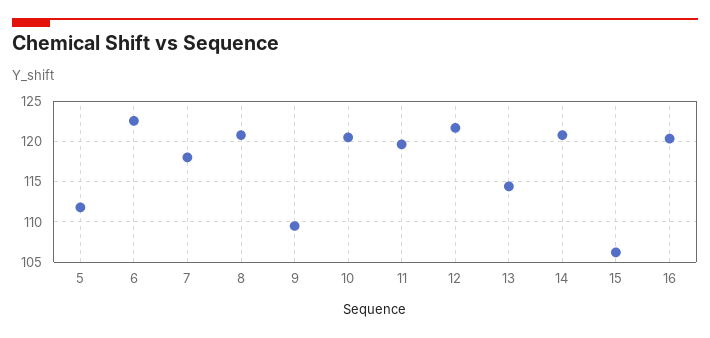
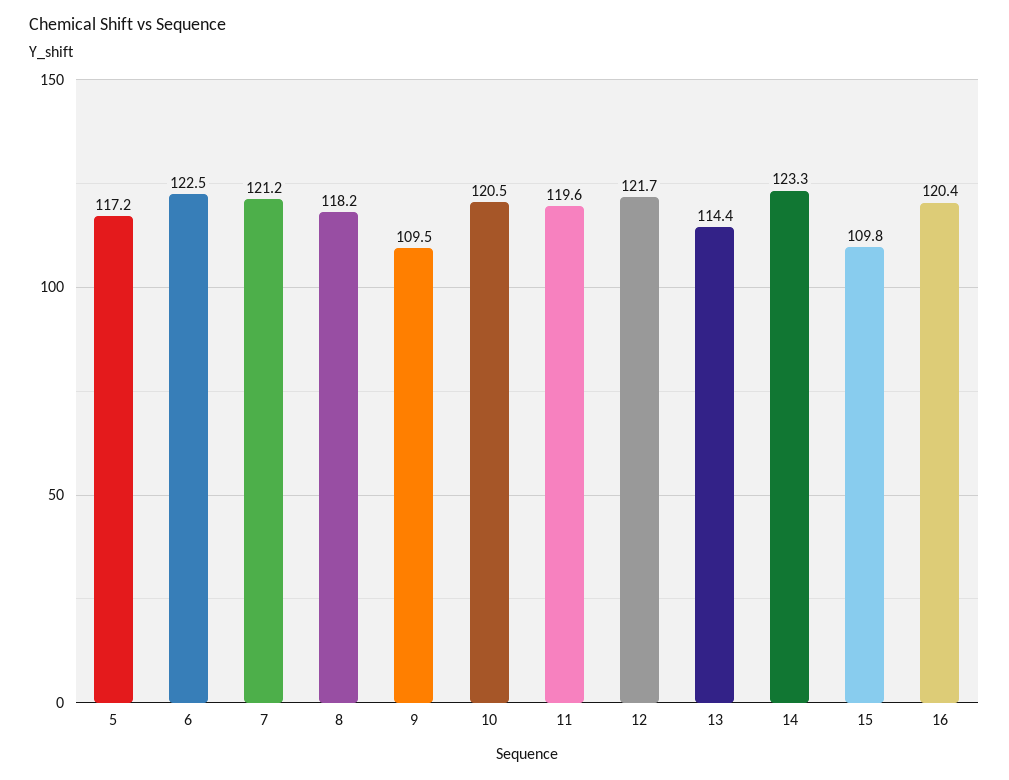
5: 112 -> 117.2
7: 118 -> 121.2
8: 121 -> 118.2
14: 121 -> 123.3
15: 106 -> 109.8

